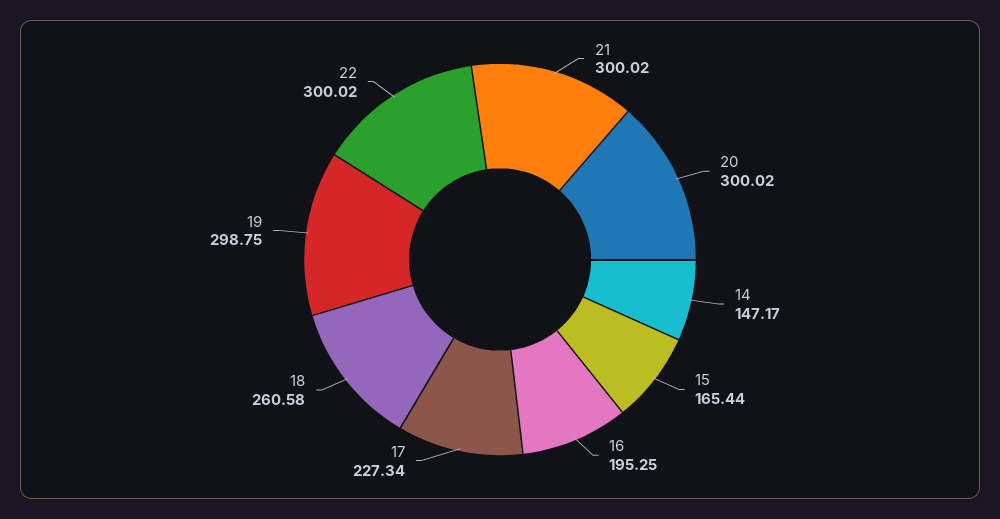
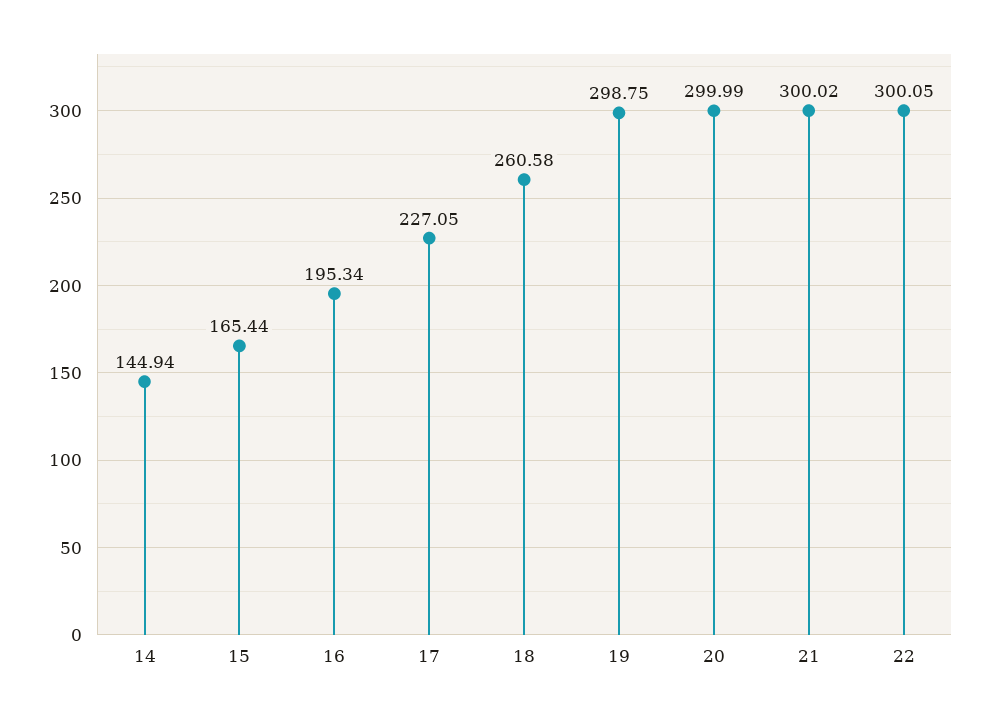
20: 300.02 -> 299.99
14: 147.17 -> 144.94
16: 195.25 -> 195.34
17: 227.34 -> 227.05
22: 300.02 -> 300.05

